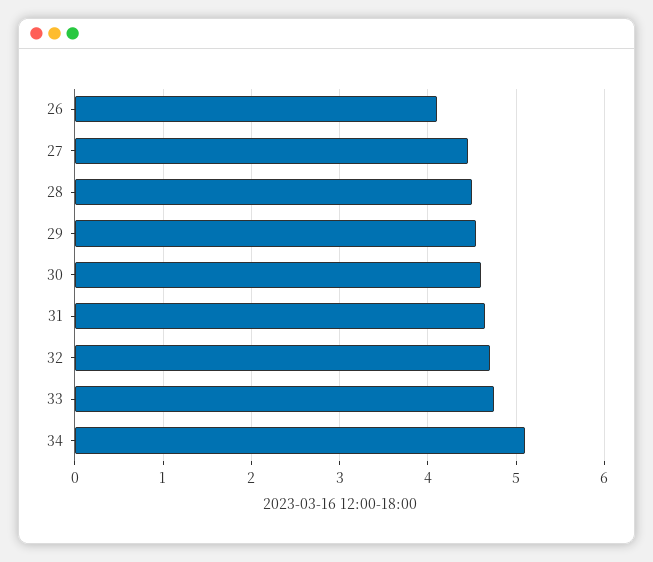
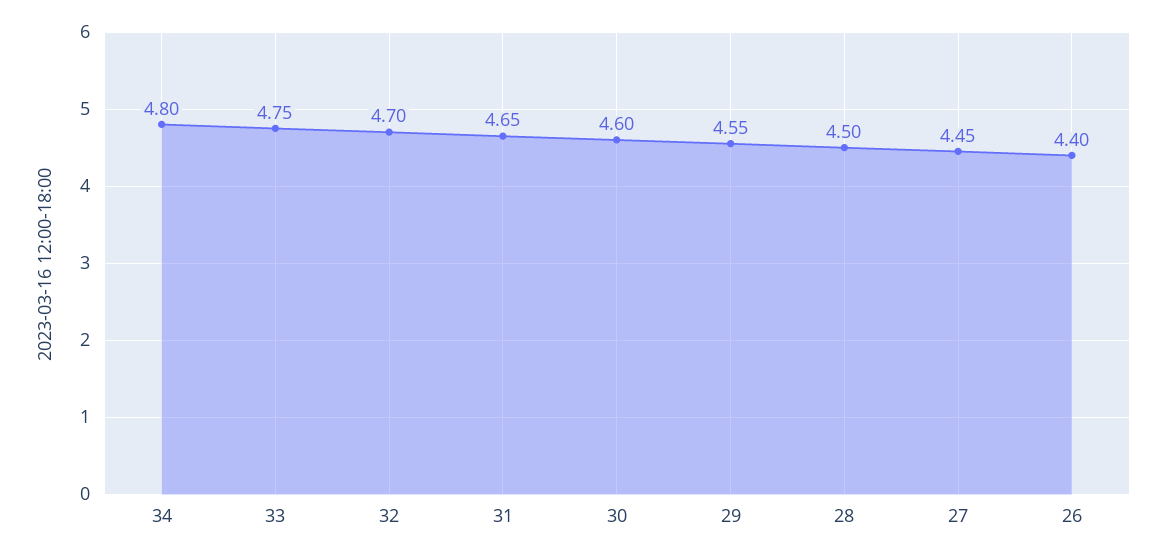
26: 4.1 -> 4.4
34: 5.1 -> 4.8

